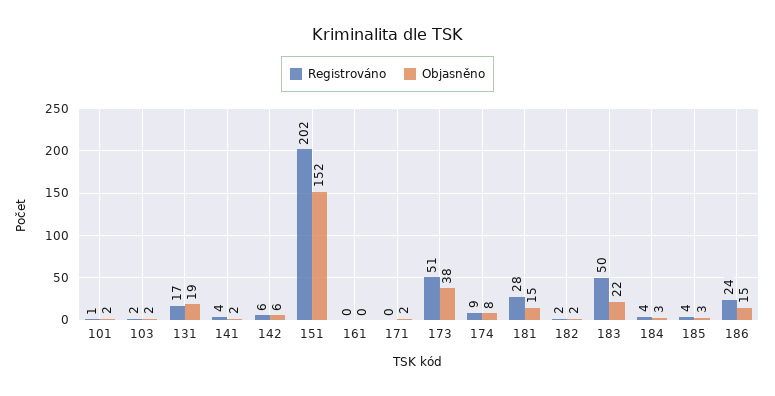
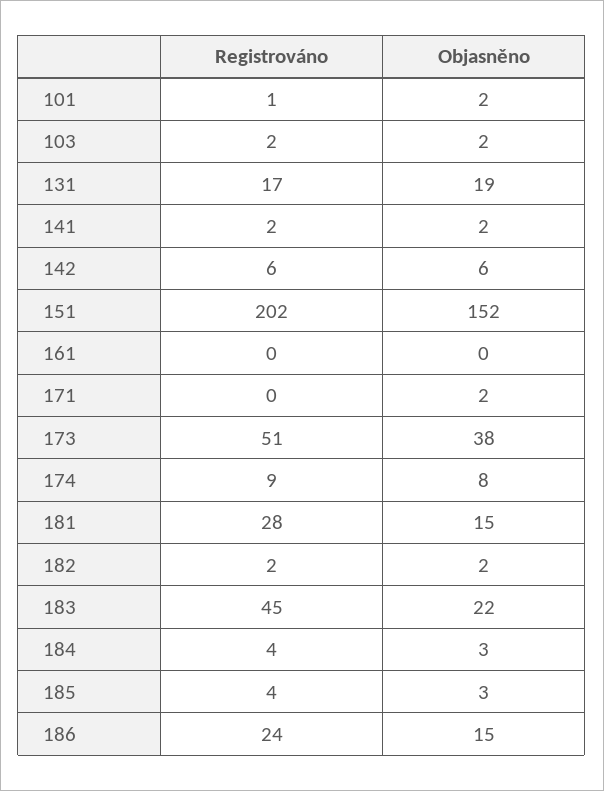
Registrováno, 141: 4 -> 2
Registrováno, 183: 50 -> 45

